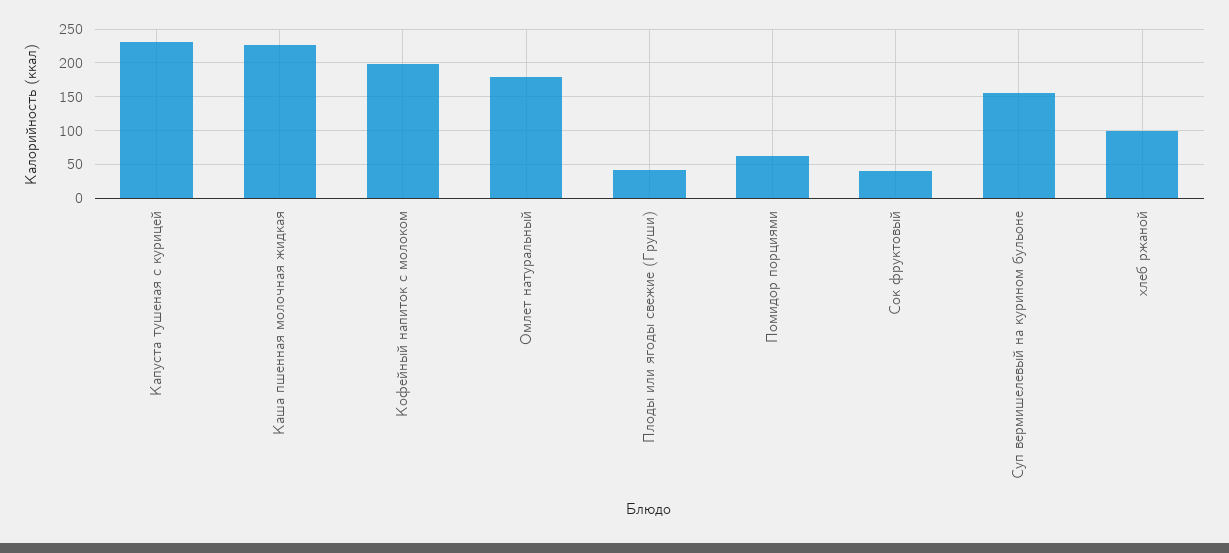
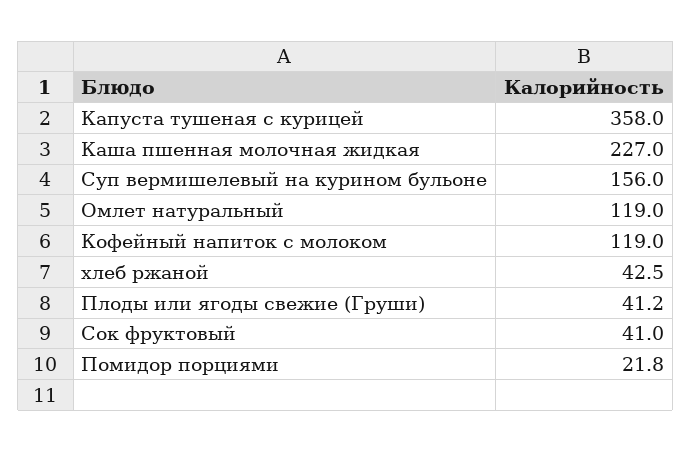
Капуста тушеная с курицей: 230 -> 358
Кофейный напиток с молоком: 200 -> 119
Омлет натуральный: 180 -> 119
Помидор порциями: 60 -> 21.8
хлеб ржаной: 100 -> 42.5

